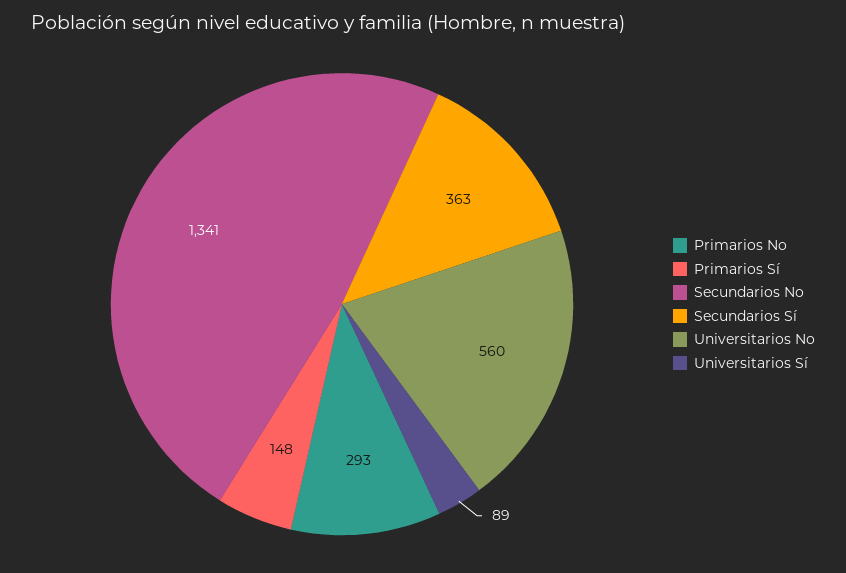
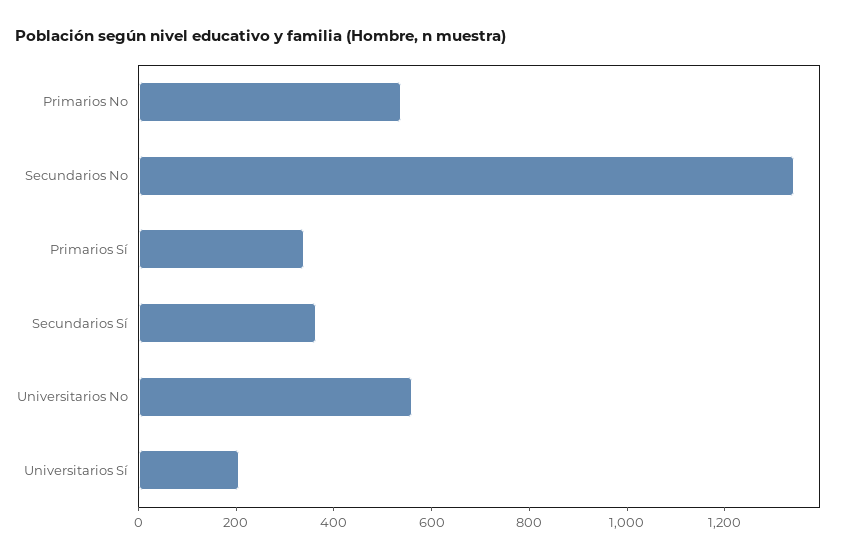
Primarios No: 293 -> 550
Primarios Sí: 148 -> 350
Universitarios Sí: 89 -> 200

